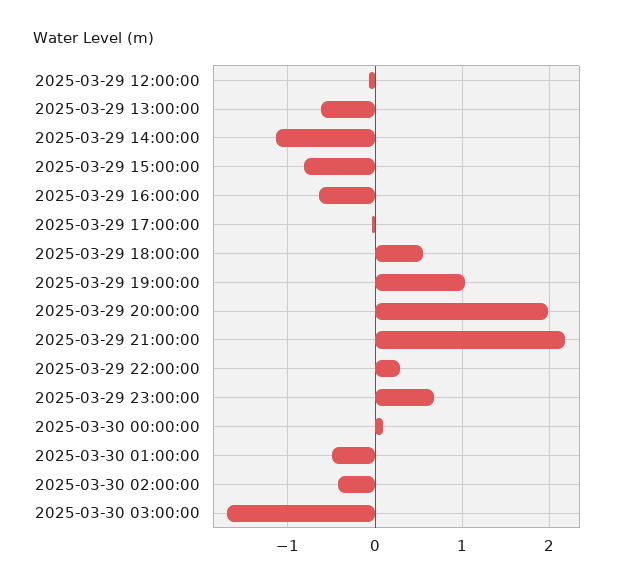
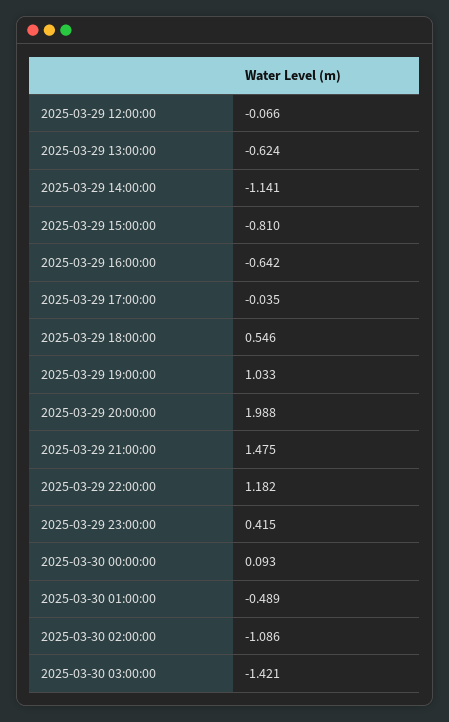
2025-03-29 21:00:00: 2.2 -> 1.475
2025-03-29 22:00:00: 0.3 -> 1.182
2025-03-29 23:00:00: 0.7 -> 0.415
2025-03-30 02:00:00: -0.4 -> -1.086
2025-03-30 03:00:00: -1.7 -> -1.421

